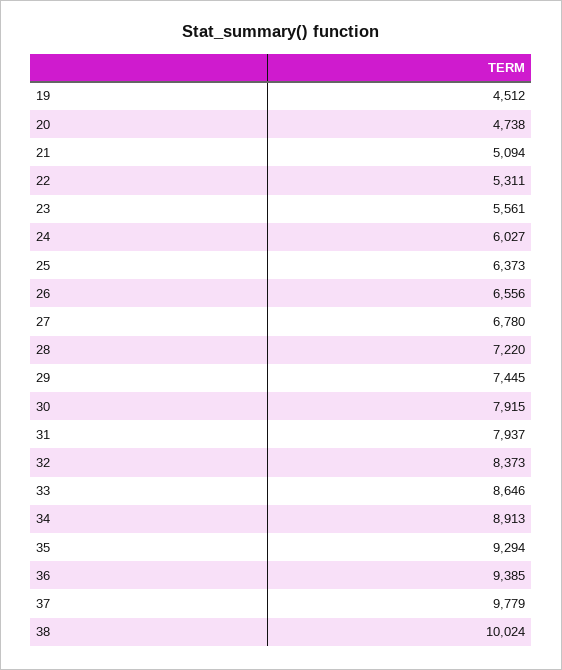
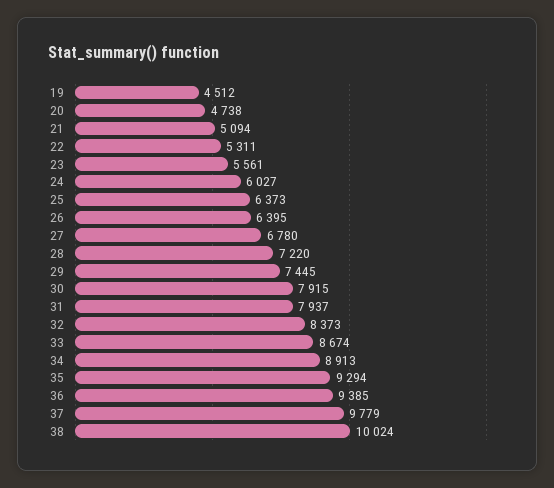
26: 6556 -> 6395
33: 8646 -> 8674

